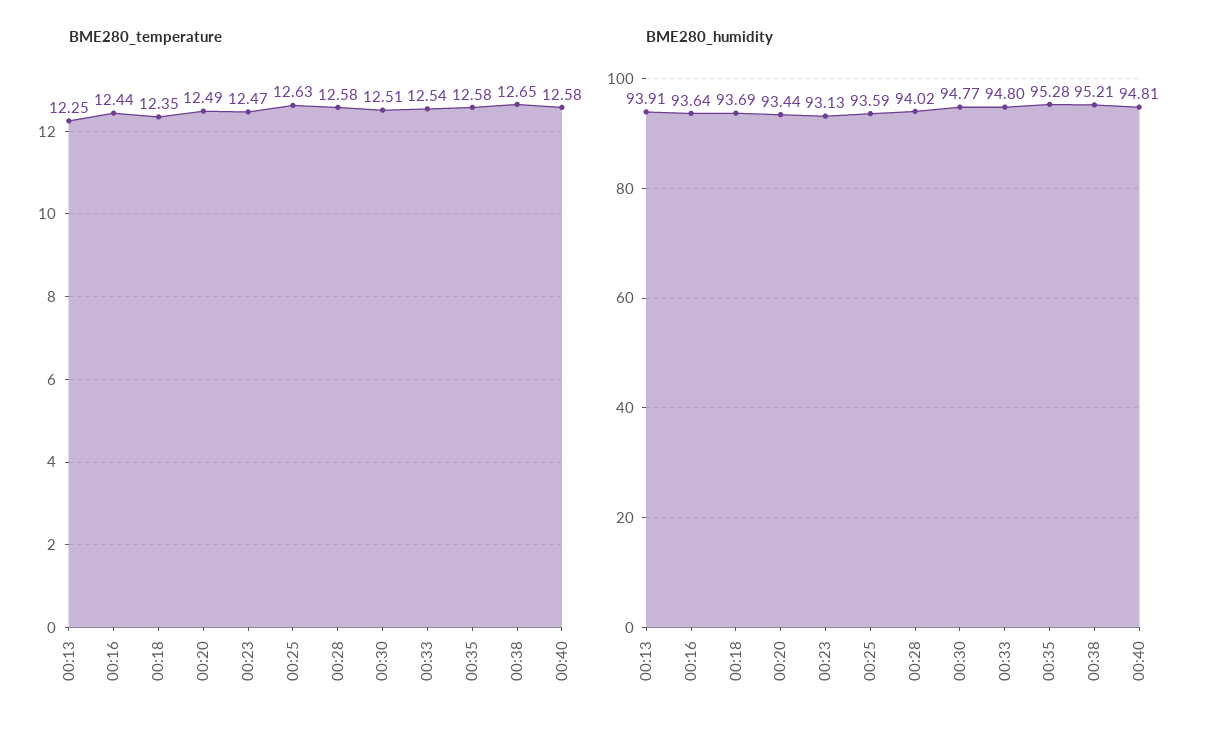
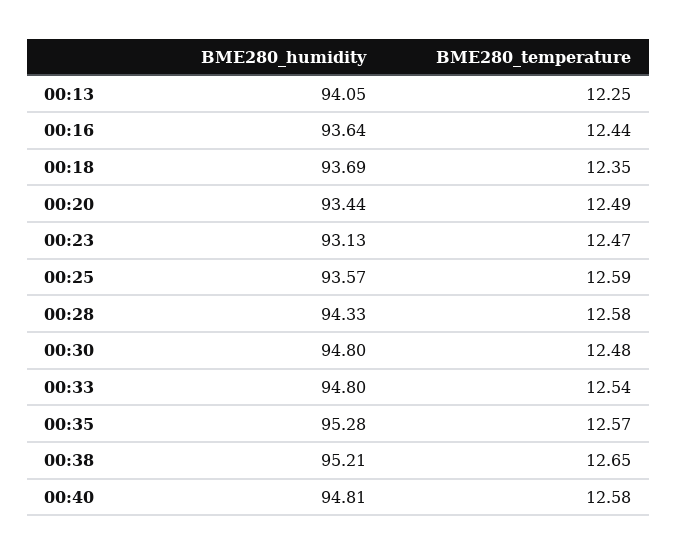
BME280_temperature, 00:25: 12.63 -> 12.59
BME280_temperature, 00:30: 12.51 -> 12.48
BME280_temperature, 00:35: 12.58 -> 12.57
BME280_humidity, 00:13: 93.91 -> 94.05
BME280_humidity, 00:25: 93.59 -> 93.57
BME280_humidity, 00:28: 94.02 -> 94.33
BME280_humidity, 00:30: 94.77 -> 94.8

